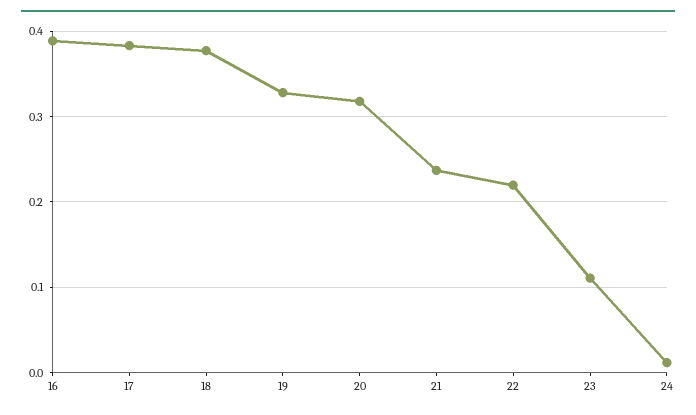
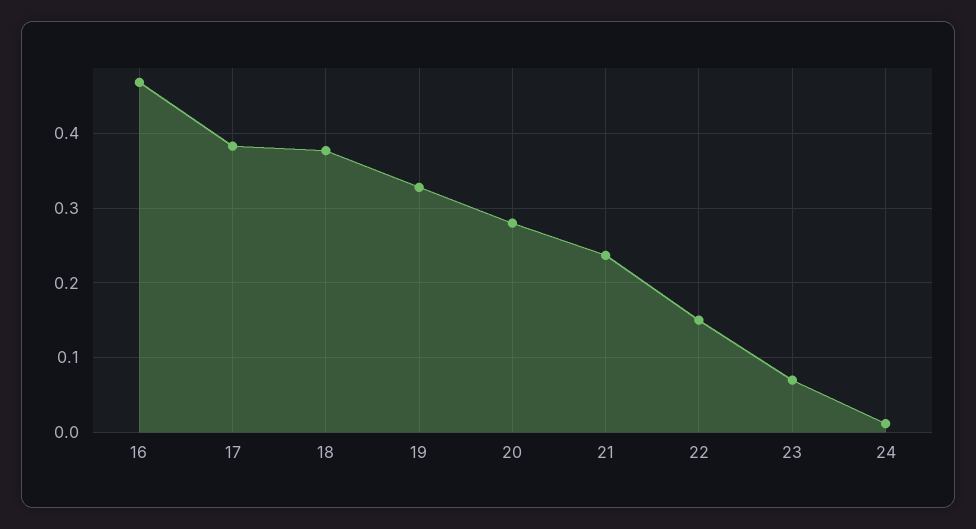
16: 0.39 -> 0.47
20: 0.32 -> 0.28
22: 0.22 -> 0.15
23: 0.11 -> 0.07

